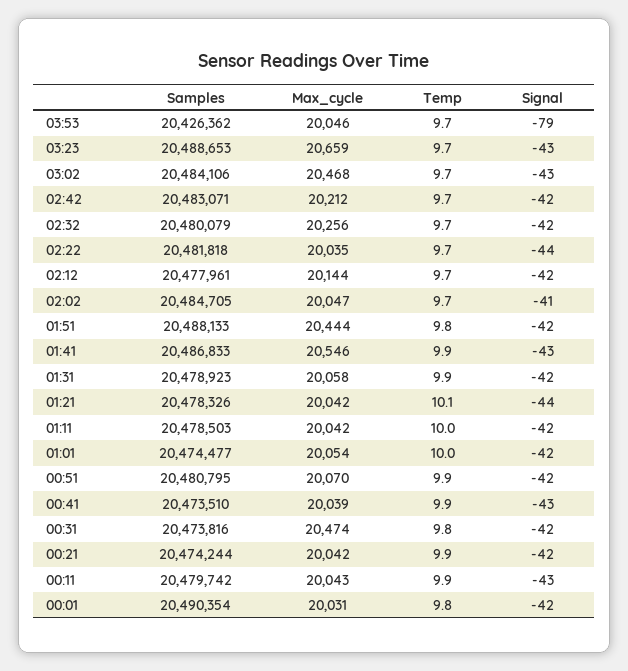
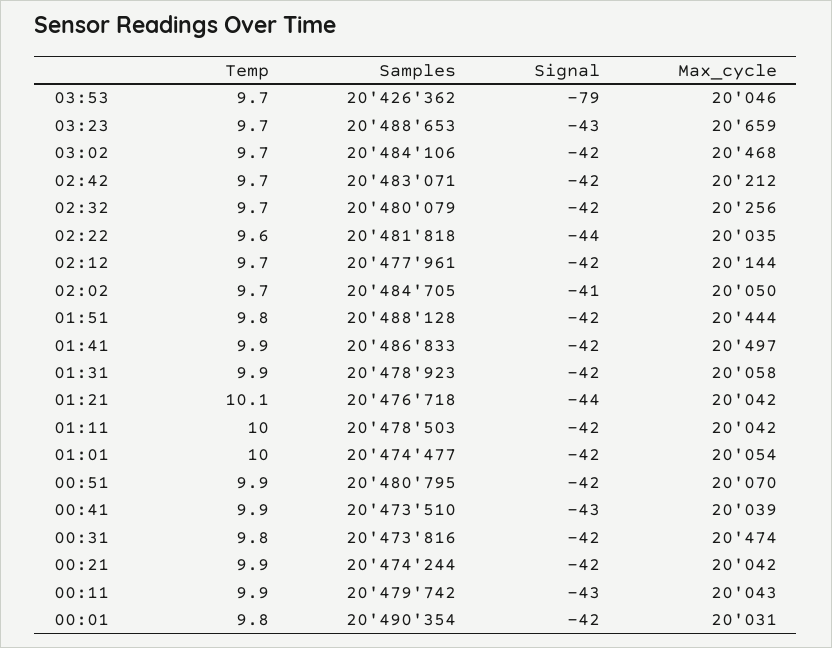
Signal, 03:02: -43 -> -42
Temp, 02:22: 9.7 -> 9.6
Max_cycle, 02:02: 20047 -> 20050
Samples, 01:51: 20488133 -> 20488128
Max_cycle, 01:41: 20546 -> 20497
Signal, 01:41: -43 -> -42
Samples, 01:21: 20478326 -> 20476718

